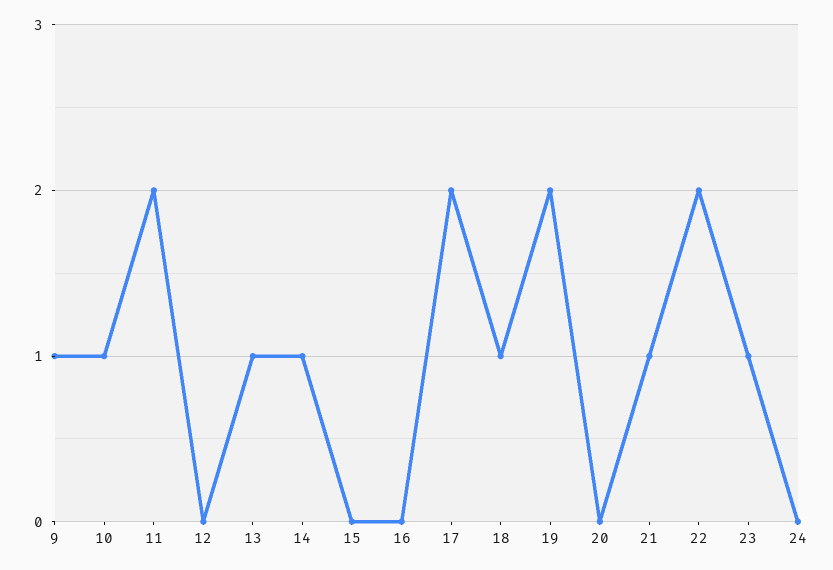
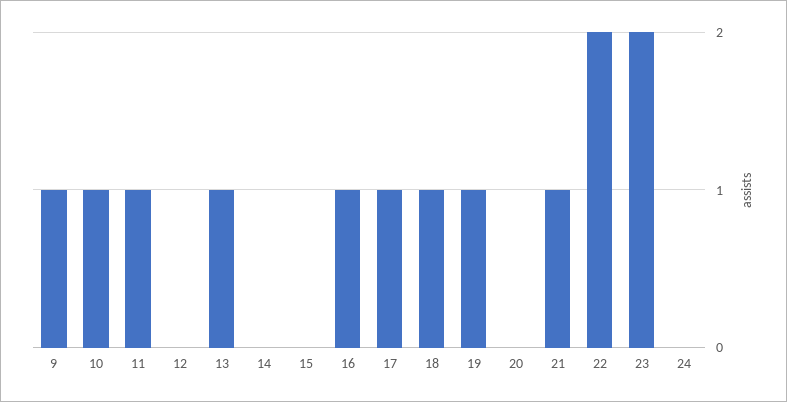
11: 2 -> 1
14: 1 -> 0
16: 0 -> 1
17: 2 -> 1
19: 2 -> 1
23: 1 -> 2

